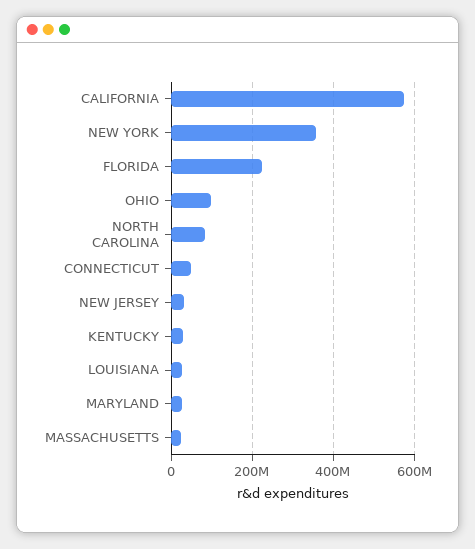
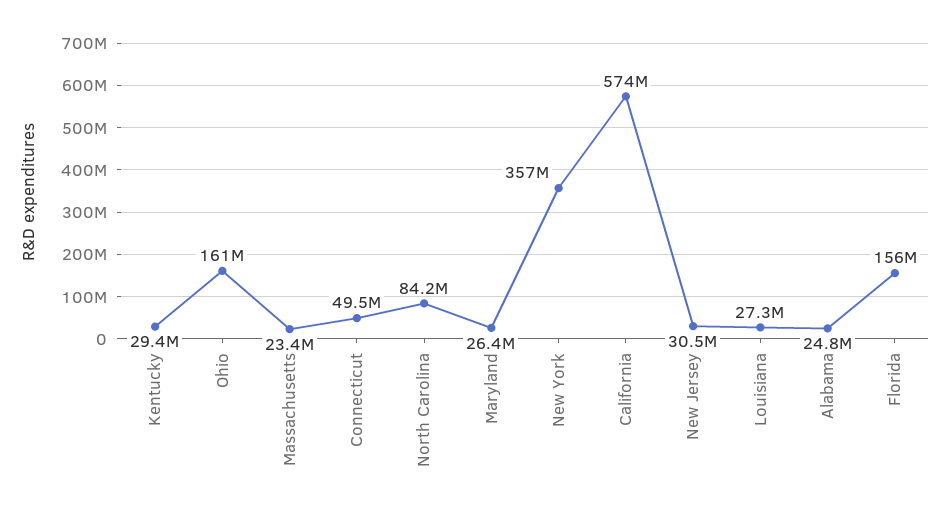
FLORIDA: 220000000 -> 156000000
OHIO: 100000000 -> 161000000
Alabama: none -> 24800000

